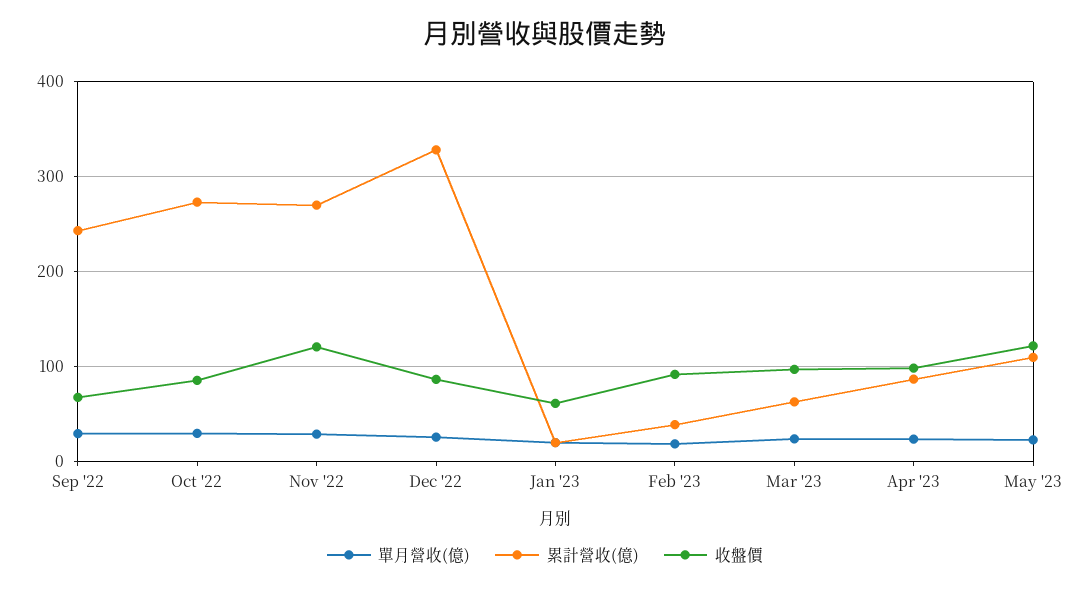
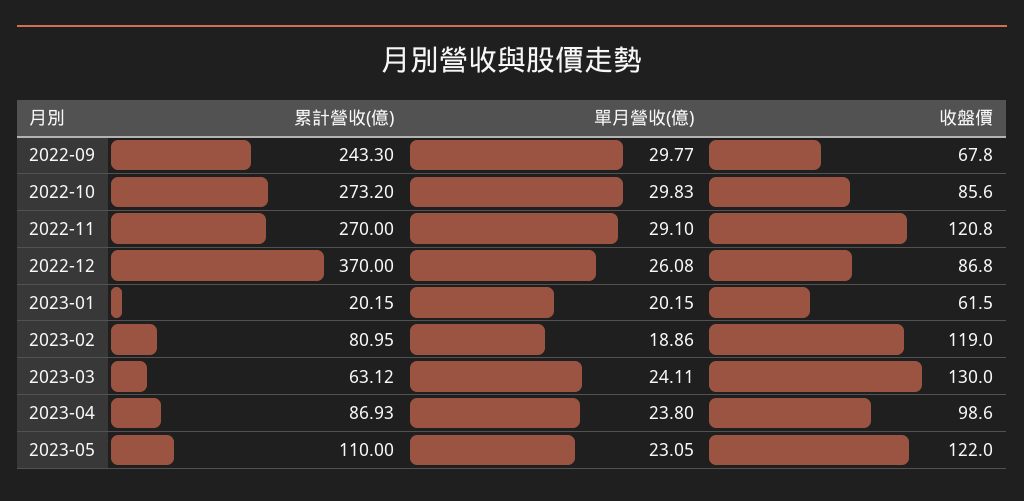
累計營收(億), Dec '22: 330 -> 370
累計營收(億), Feb '23: 40 -> 80.95
收盤價, Feb '23: 90 -> 119
收盤價, Mar '23: 100 -> 130

